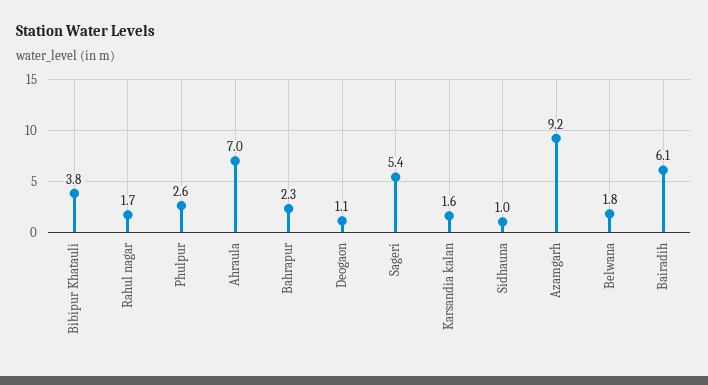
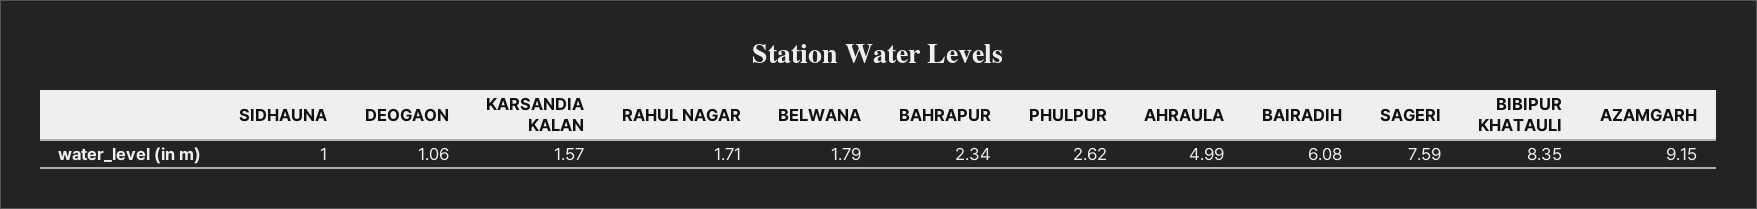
Bibipur Khatauli: 3.8 -> 8.35
Ahraula: 7 -> 4.99
Sageri: 5.4 -> 7.59

